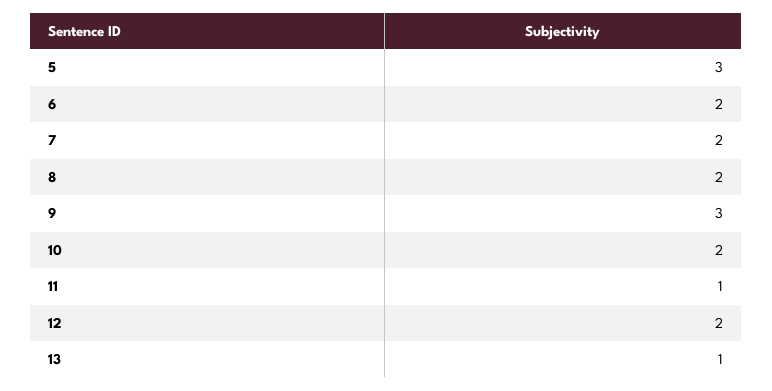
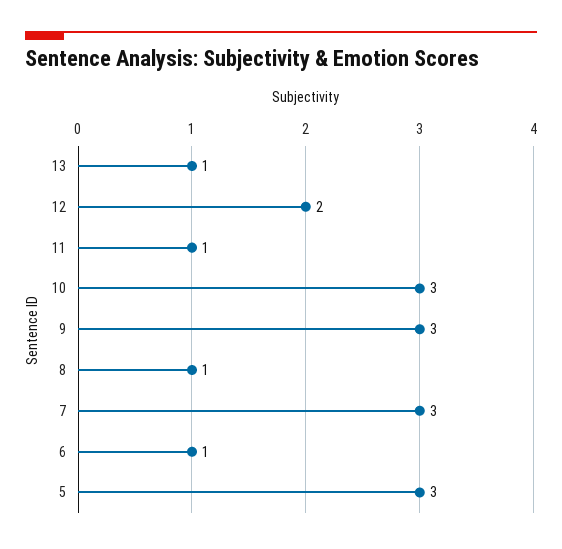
6: 2 -> 1
7: 2 -> 3
8: 2 -> 1
10: 2 -> 3

